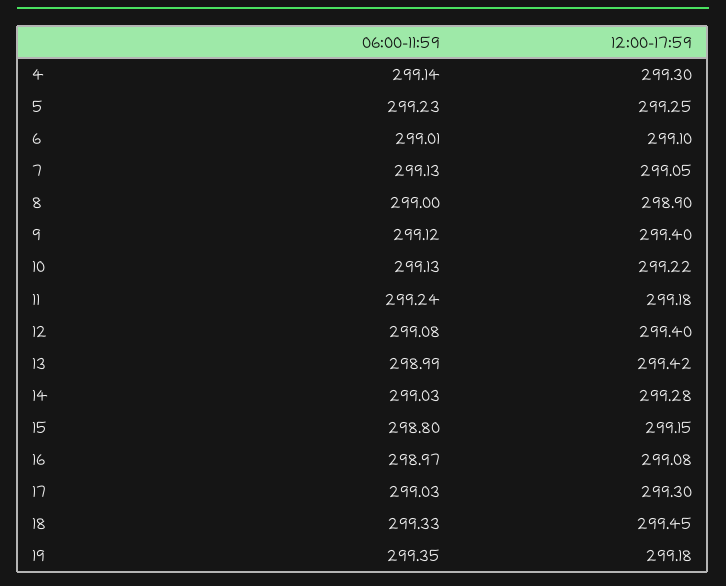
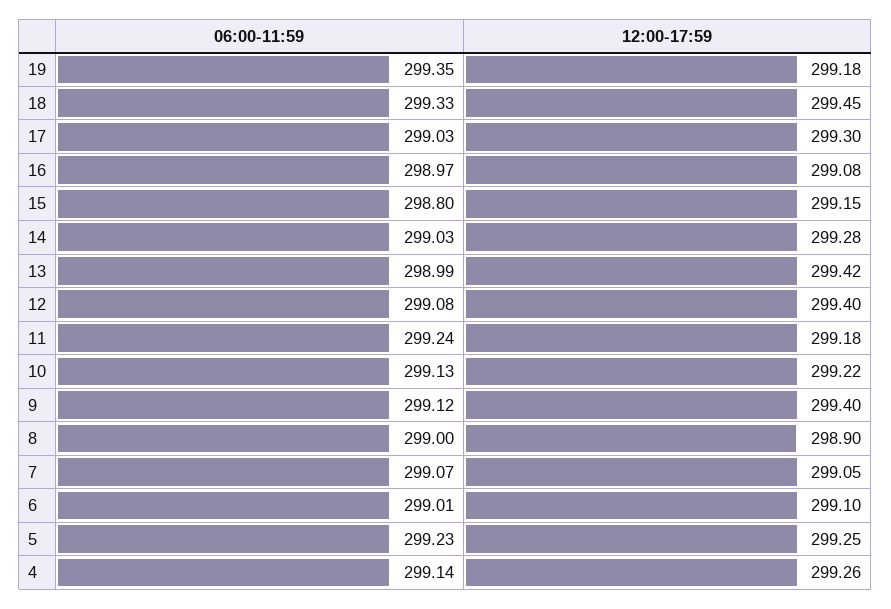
12:00-17:59, 4: 299.3 -> 299.26
06:00-11:59, 7: 299.13 -> 299.07

